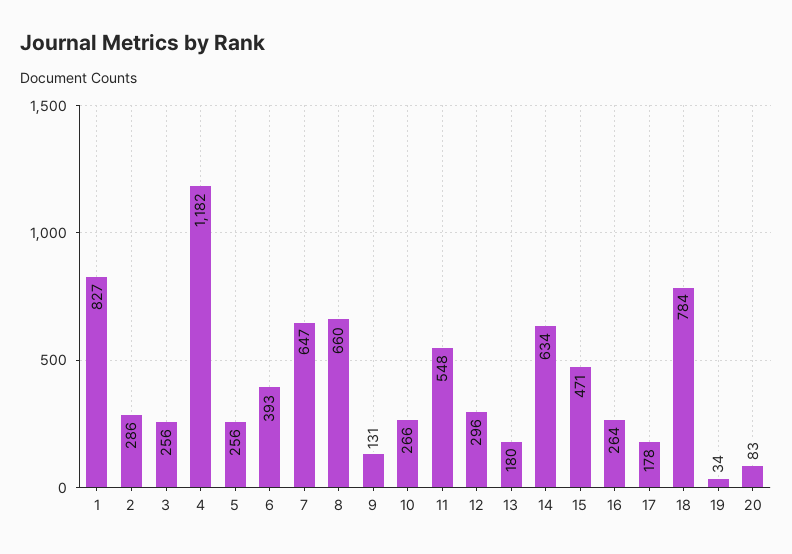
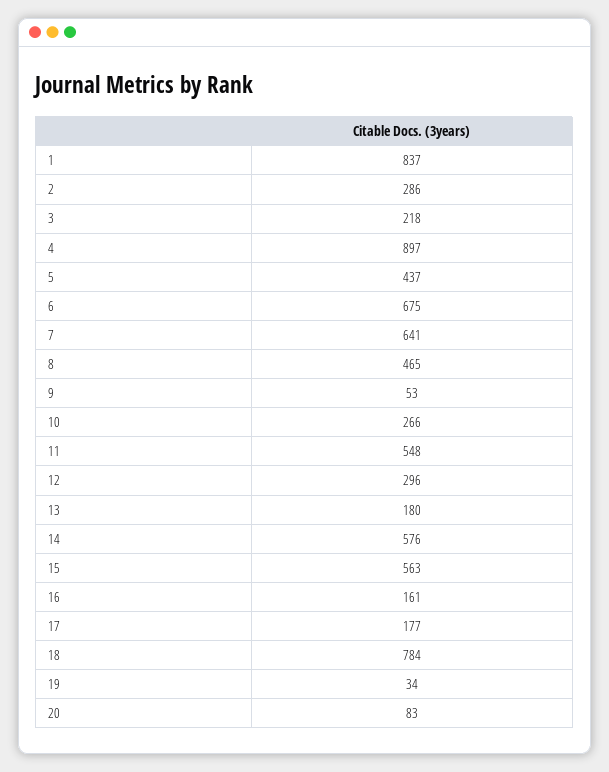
1: 827 -> 837
3: 256 -> 218
4: 1182 -> 897
5: 256 -> 437
6: 393 -> 675
7: 647 -> 641
8: 660 -> 465
9: 131 -> 53
14: 634 -> 576
15: 471 -> 563
16: 264 -> 161
17: 178 -> 177

